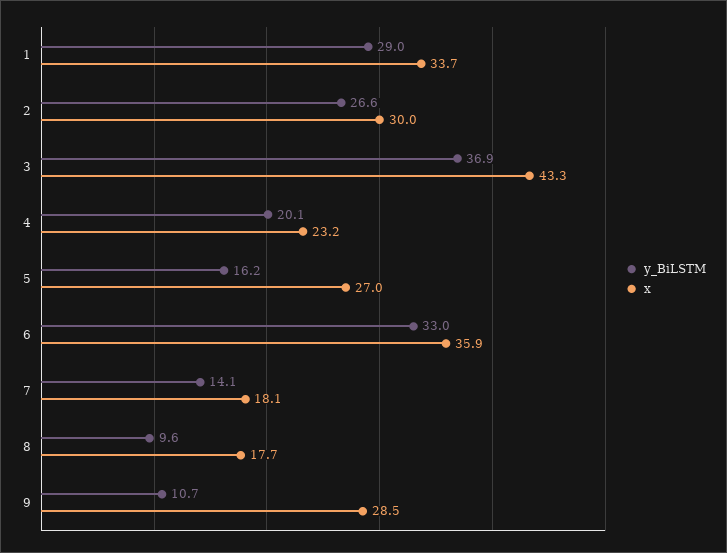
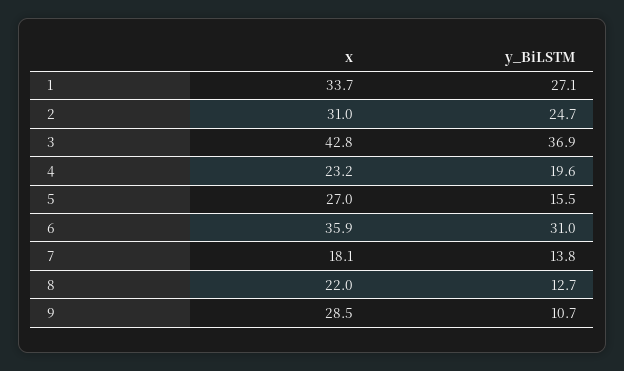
y_BiLSTM, 1: 29 -> 27.1
y_BiLSTM, 2: 26.6 -> 24.7
x, 2: 30 -> 31
x, 3: 43.3 -> 42.8
y_BiLSTM, 4: 20.1 -> 19.6
y_BiLSTM, 5: 16.2 -> 15.5
y_BiLSTM, 6: 33 -> 31
y_BiLSTM, 7: 14.1 -> 13.8
y_BiLSTM, 8: 9.6 -> 12.7
x, 8: 17.7 -> 22

